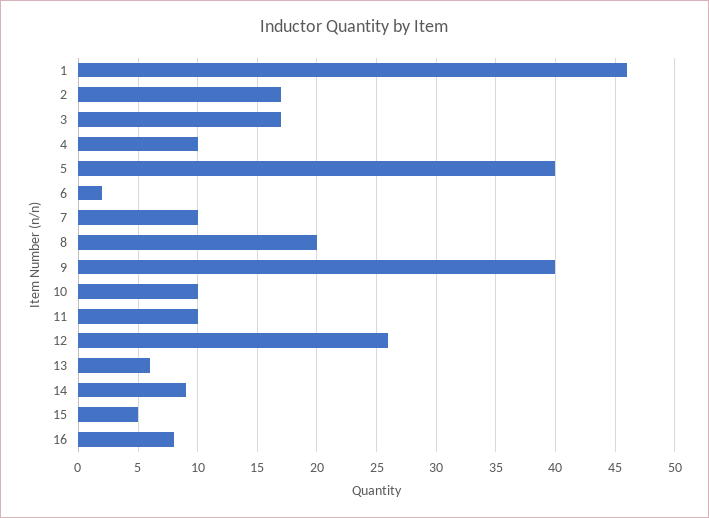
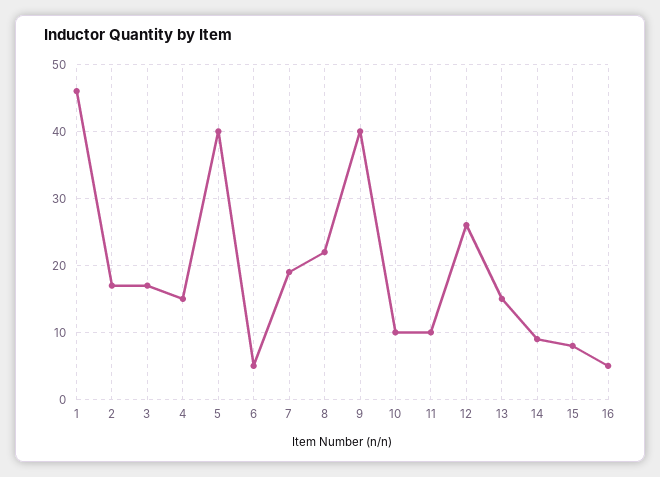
4: 10 -> 15
6: 2 -> 5
7: 10 -> 19
8: 20 -> 22
13: 6 -> 15
15: 5 -> 8
16: 8 -> 5

